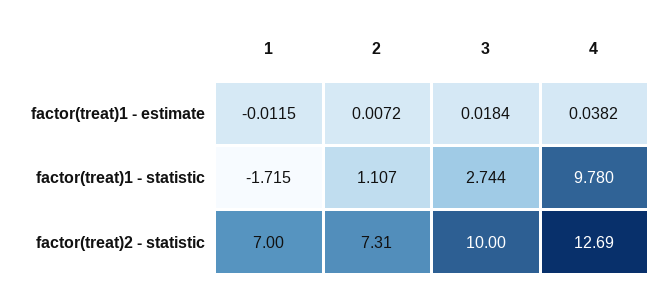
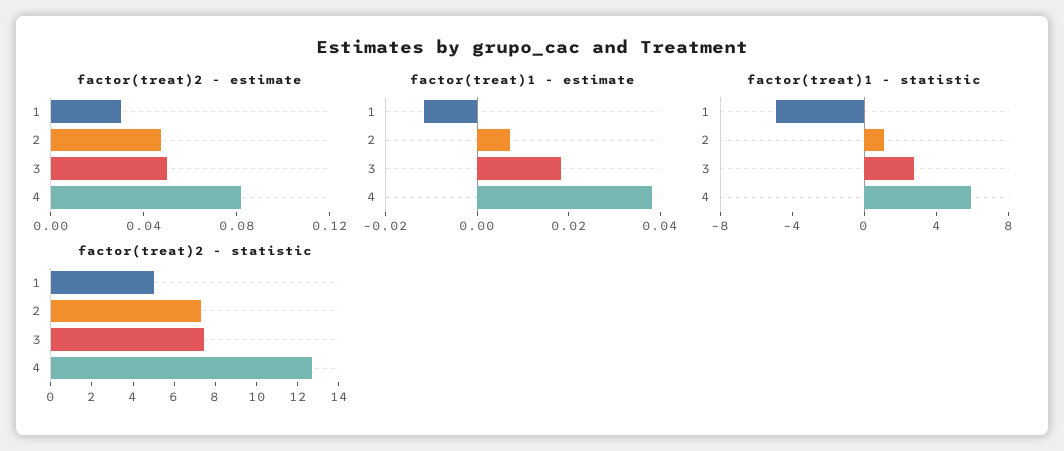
factor(treat)1 - statistic, 1: -1.715 -> -5
factor(treat)1 - statistic, 4: 9.78 -> 6
factor(treat)2 - statistic, 1: 7 -> 5
factor(treat)2 - statistic, 3: 10 -> 7.5
factor(treat)2 - estimate, 1: none -> 0.03
factor(treat)2 - estimate, 2: none -> 0.05
factor(treat)2 - estimate, 3: none -> 0.05
factor(treat)2 - estimate, 4: none -> 0.08

